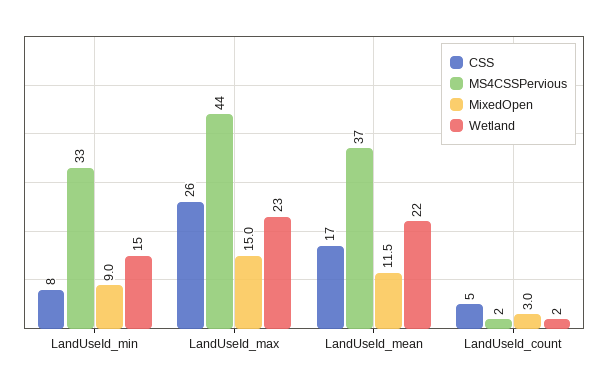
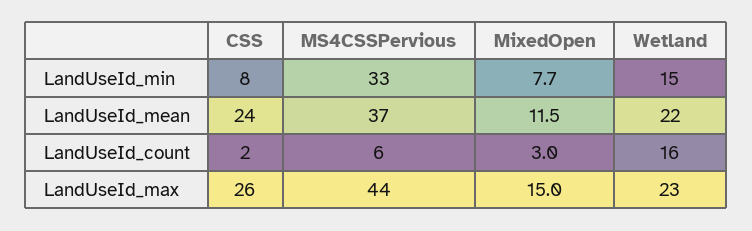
MixedOpen, LandUseId_min: 9 -> 7.7
CSS, LandUseId_mean: 17 -> 24
CSS, LandUseId_count: 5 -> 2
MS4CSSPervious, LandUseId_count: 2 -> 6
Wetland, LandUseId_count: 2 -> 16

